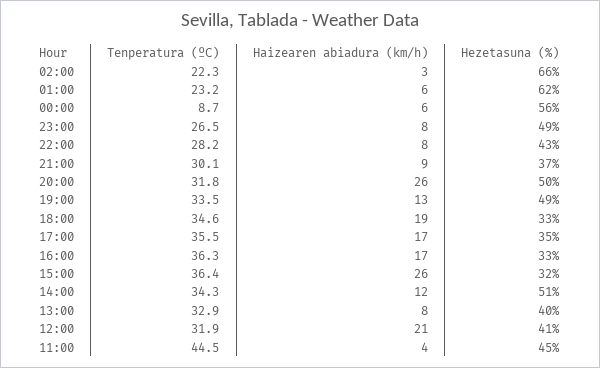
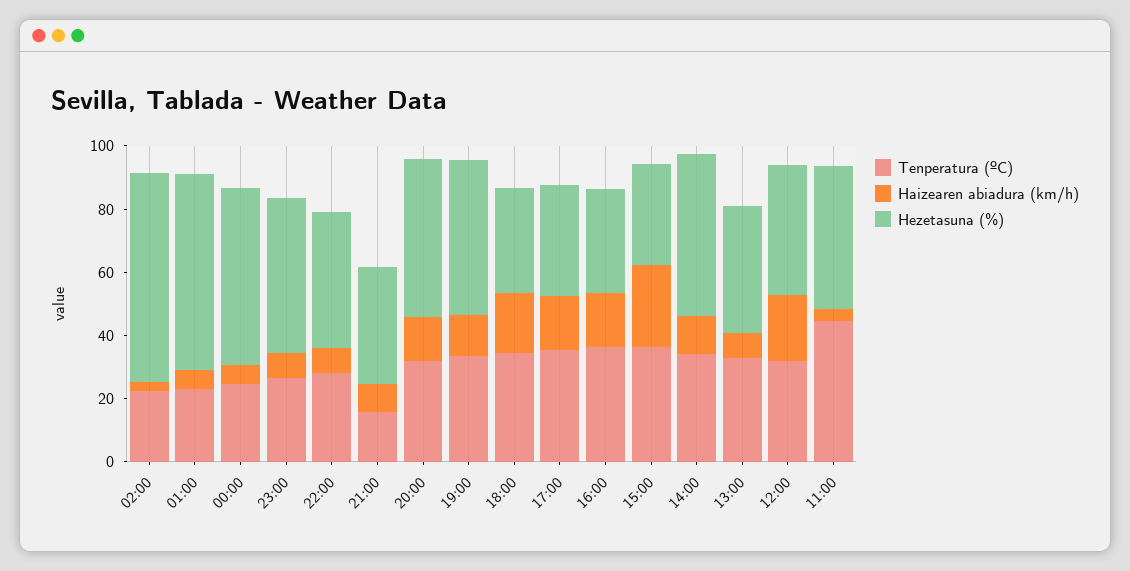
Tenperatura (ºC), 00:00: 8.7 -> 25
Tenperatura (ºC), 21:00: 30.1 -> 15
Haizearen abiadura (km/h), 20:00: 26 -> 15

